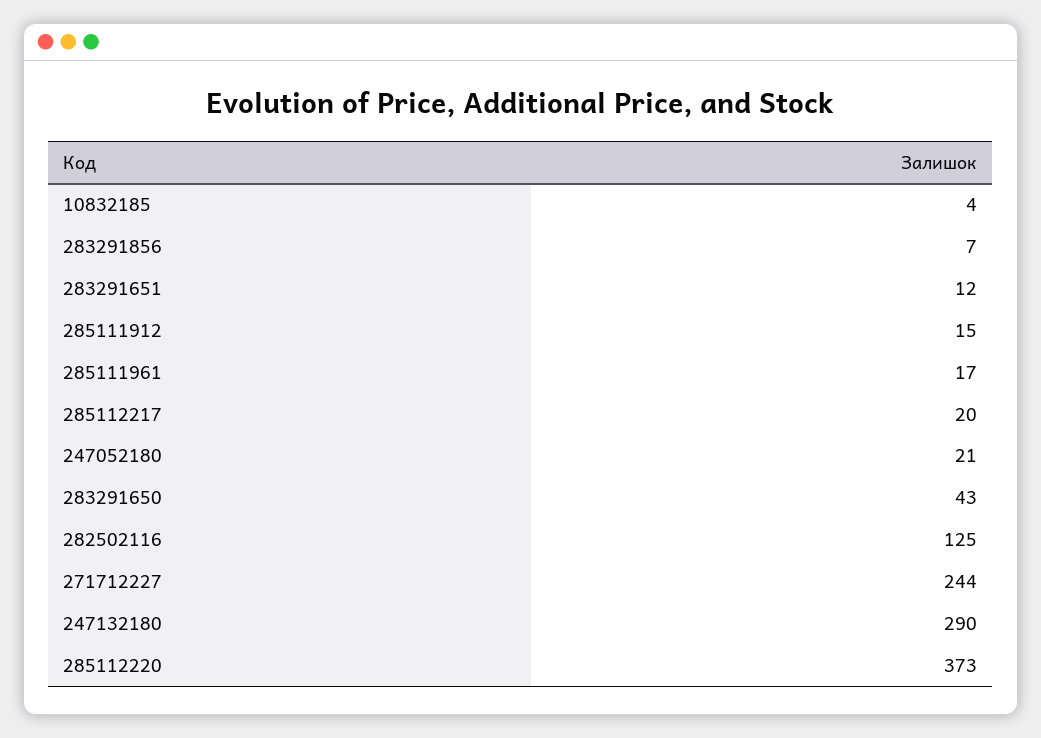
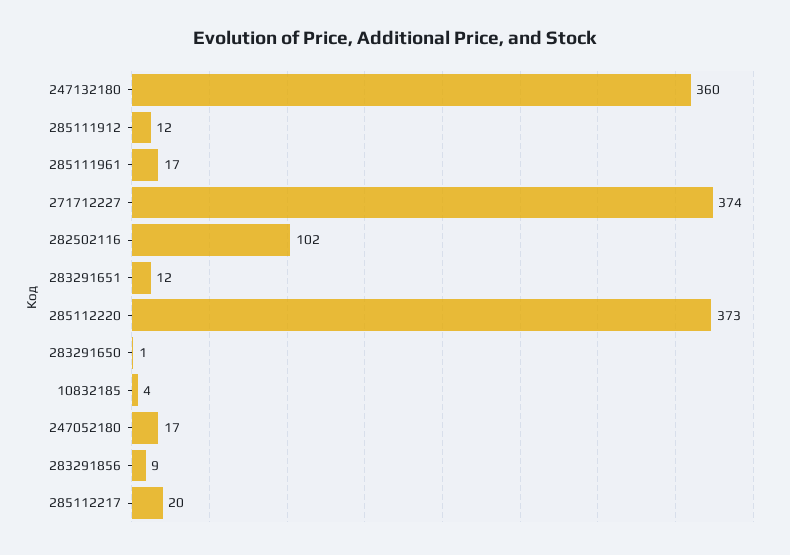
283291856: 7 -> 9
285111912: 15 -> 12
247052180: 21 -> 17
283291650: 43 -> 1
282502116: 125 -> 102
271712227: 244 -> 374
247132180: 290 -> 360

